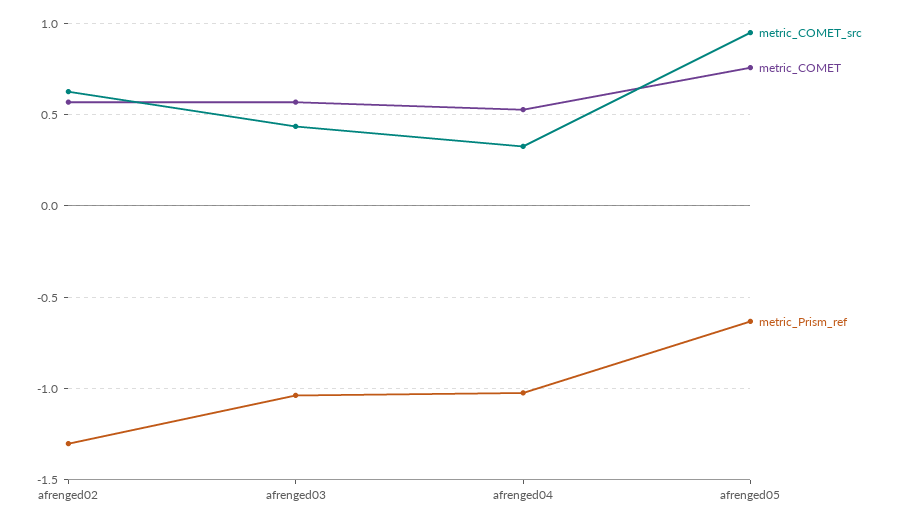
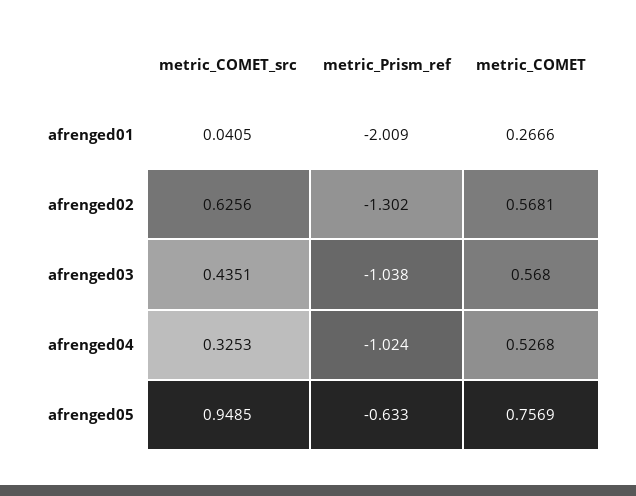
metric_COMET_src, afrenged01: none -> 0.0405
metric_Prism_ref, afrenged01: none -> -2.009
metric_COMET, afrenged01: none -> 0.2666

